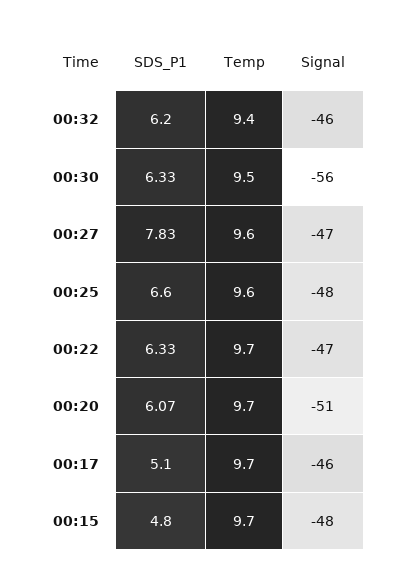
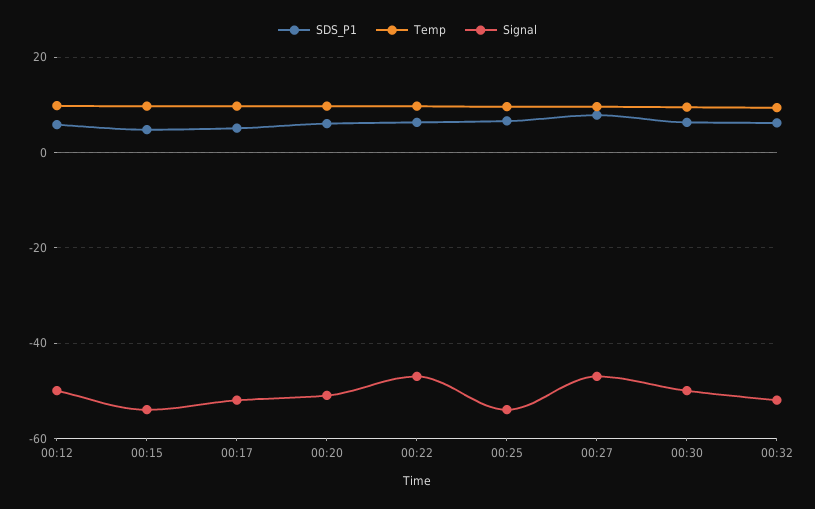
Signal, 00:32: -46 -> -52
Signal, 00:30: -56 -> -50
Signal, 00:25: -48 -> -54
Signal, 00:17: -46 -> -52
Signal, 00:15: -48 -> -54
SDS_P1, 00:12: none -> 6
Temp, 00:12: none -> 10
Signal, 00:12: none -> -50

